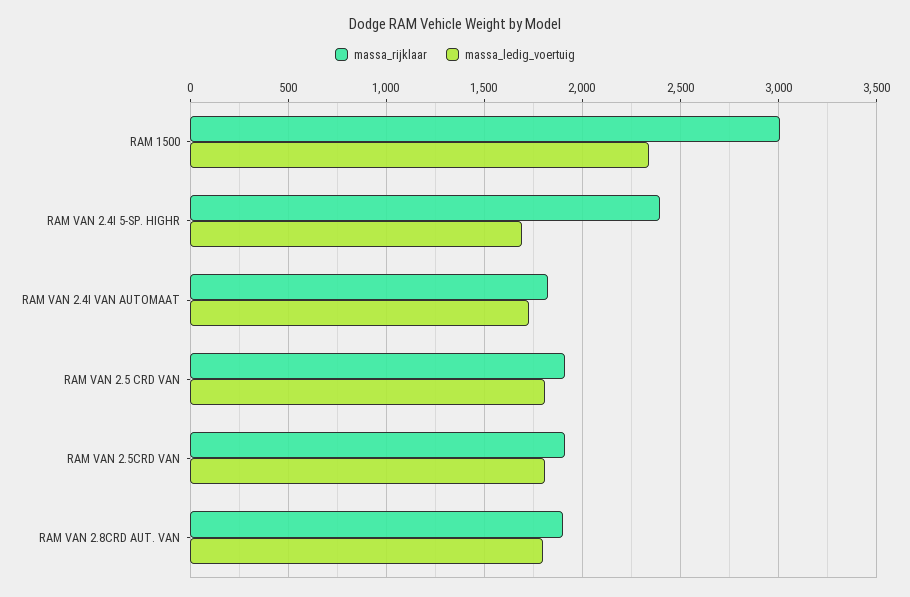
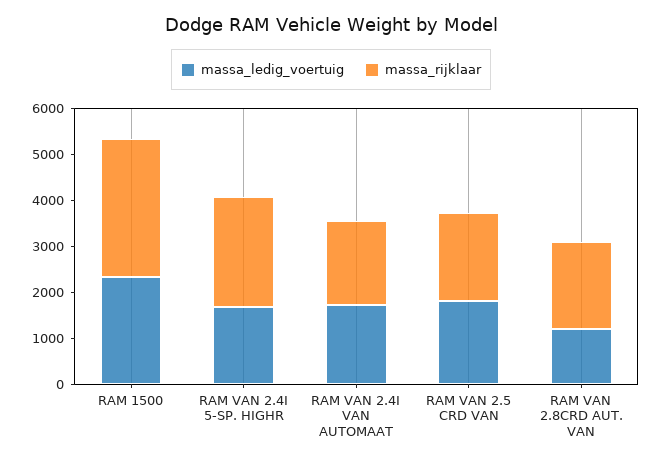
massa_rijklaar, RAM VAN 2.5CRD VAN: 1900 -> none
massa_ledig_voertuig, RAM VAN 2.5CRD VAN: 1800 -> none
massa_ledig_voertuig, RAM VAN 2.8CRD AUT. VAN: 1800 -> 1200

